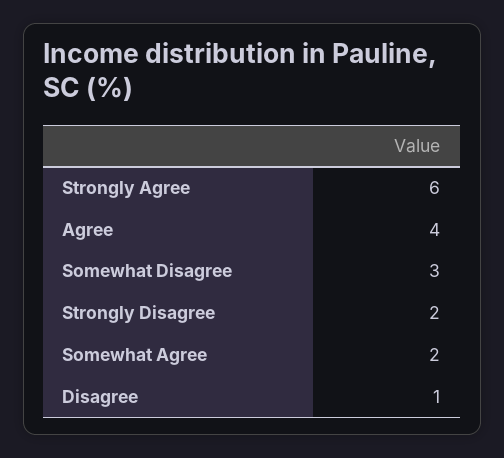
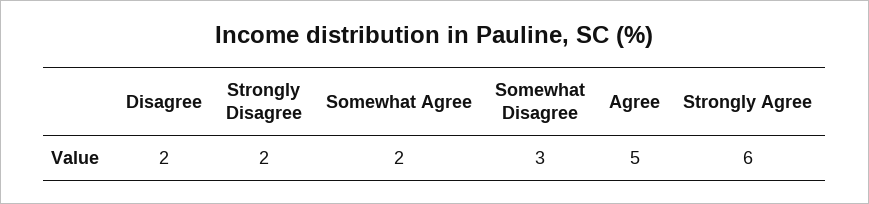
Agree: 4 -> 5
Disagree: 1 -> 2

